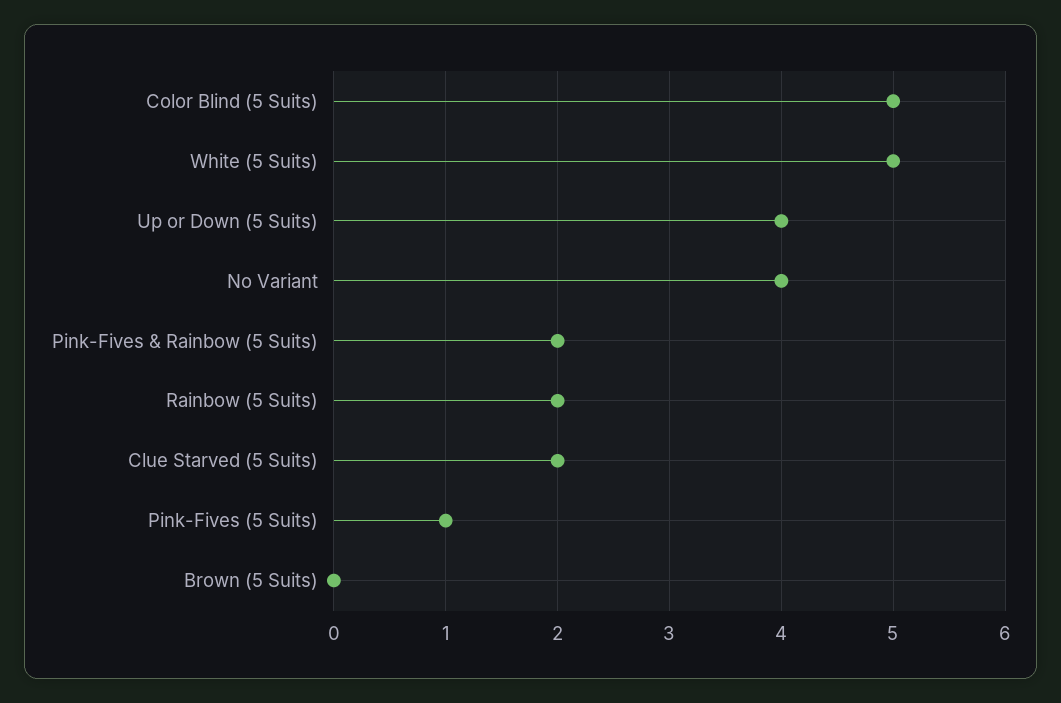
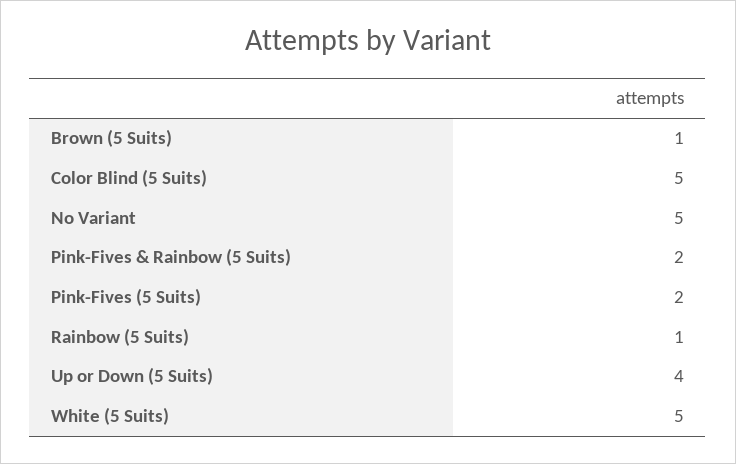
No Variant: 4 -> 5
Rainbow (5 Suits): 2 -> 1
Clue Starved (5 Suits): 2 -> none
Pink-Fives (5 Suits): 1 -> 2
Brown (5 Suits): 0 -> 1

